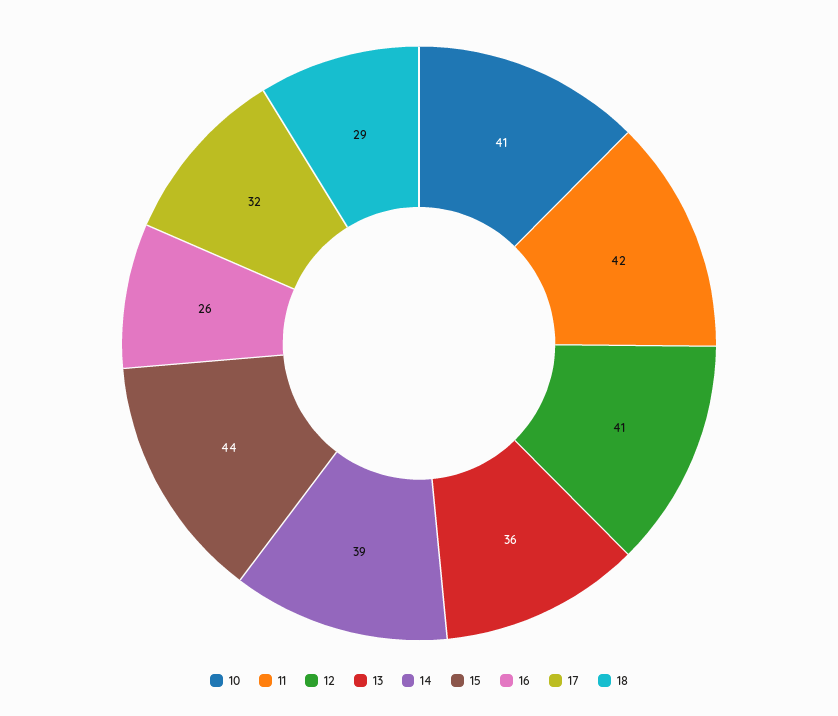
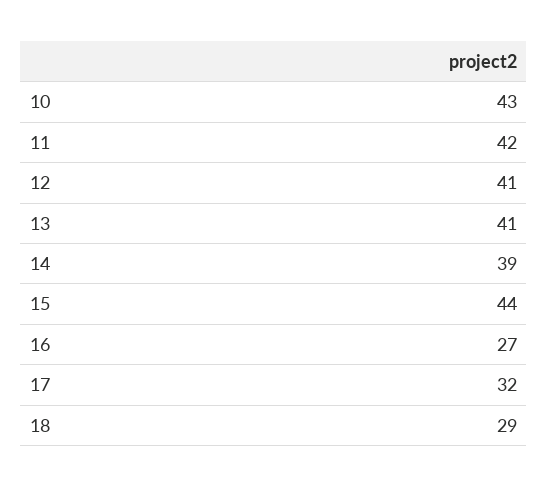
10: 41 -> 43
13: 36 -> 41
16: 26 -> 27

